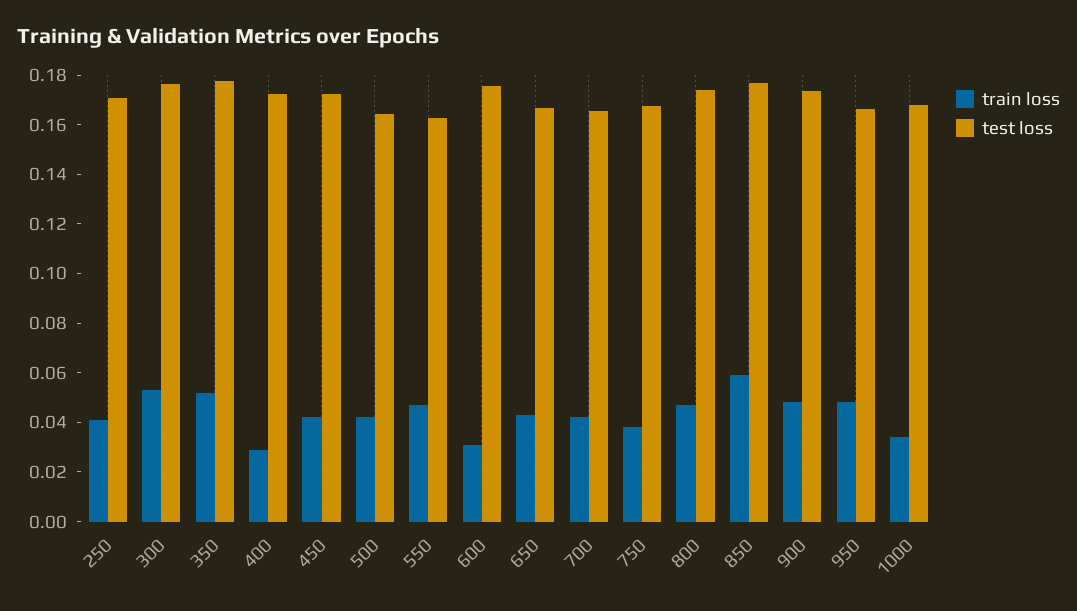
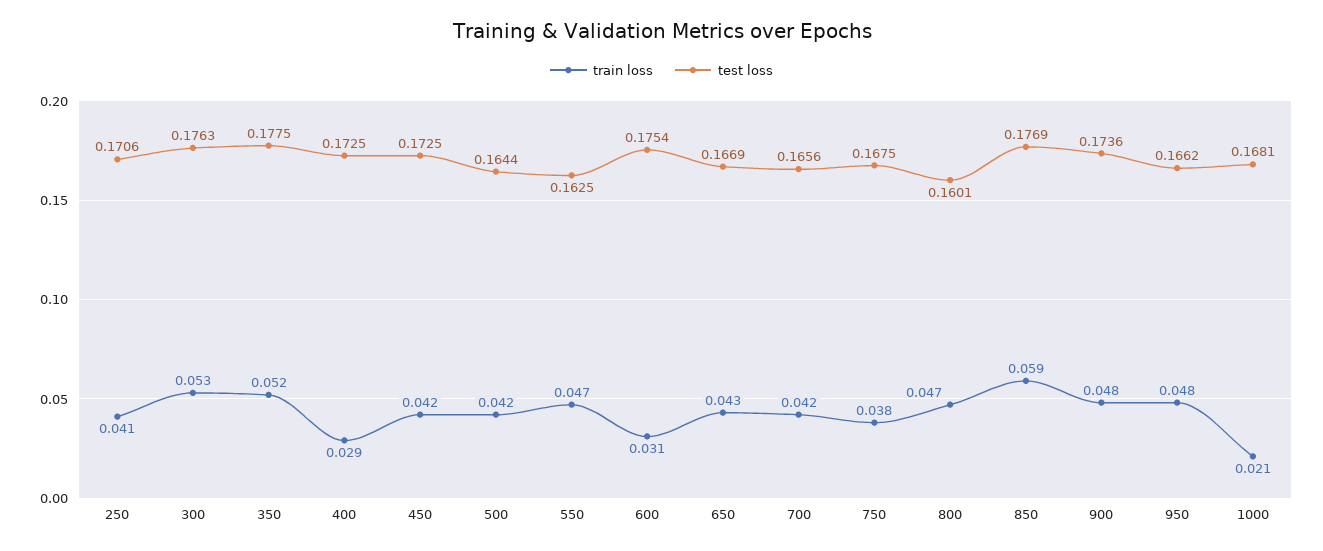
test loss, 800: 0.175 -> 0.1601
train loss, 1000: 0.035 -> 0.021

